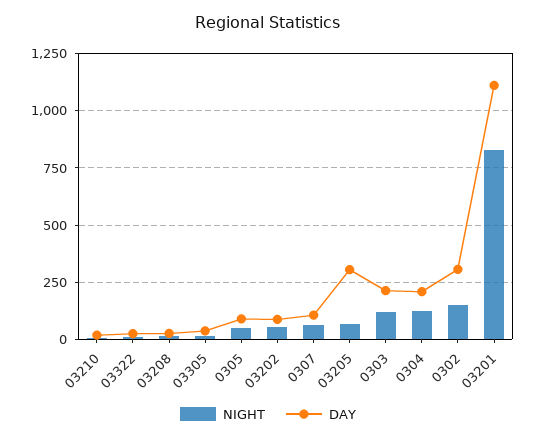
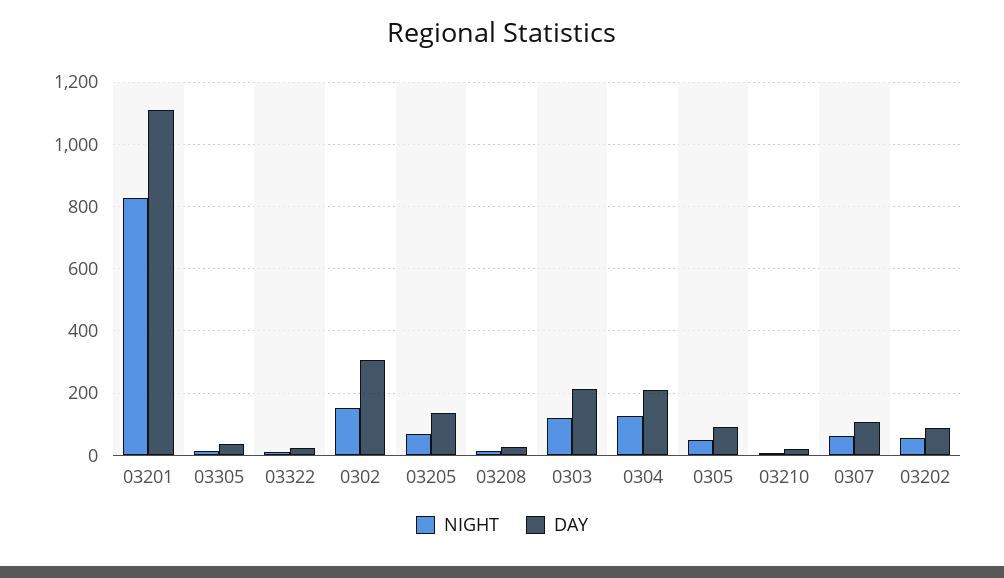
DAY, 03205: 300 -> 140

